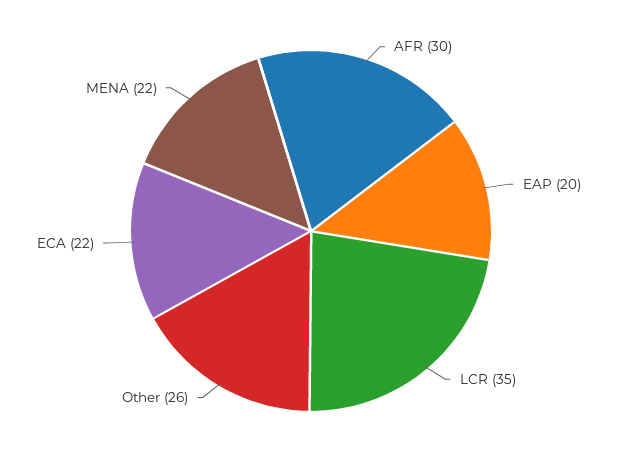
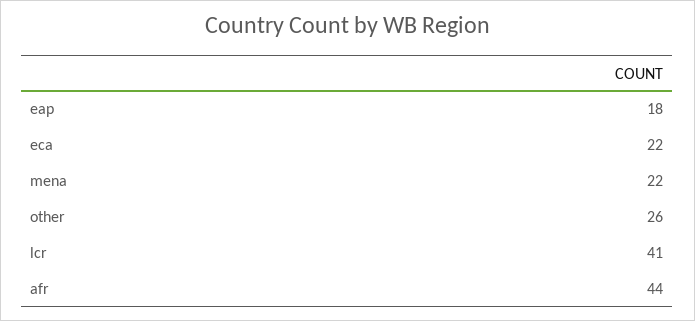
AFR: 30 -> 44
EAP: 20 -> 18
LCR: 35 -> 41

